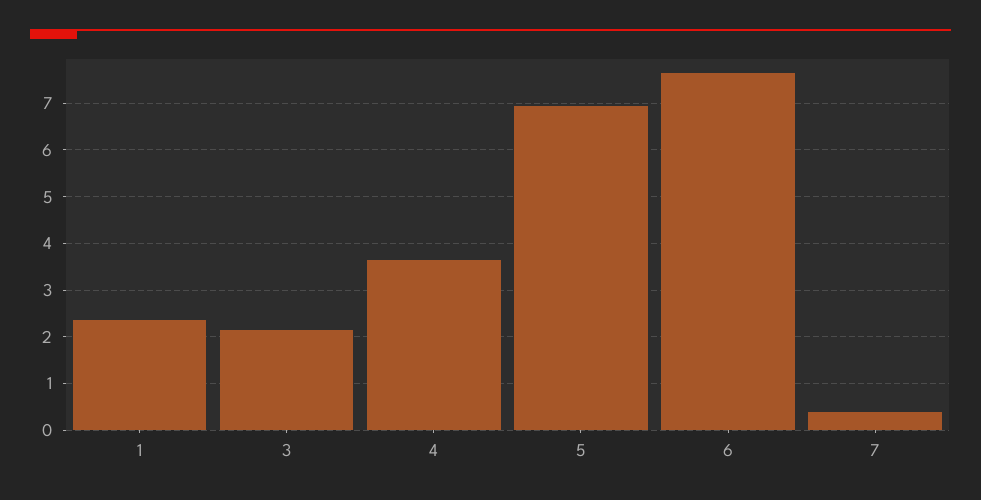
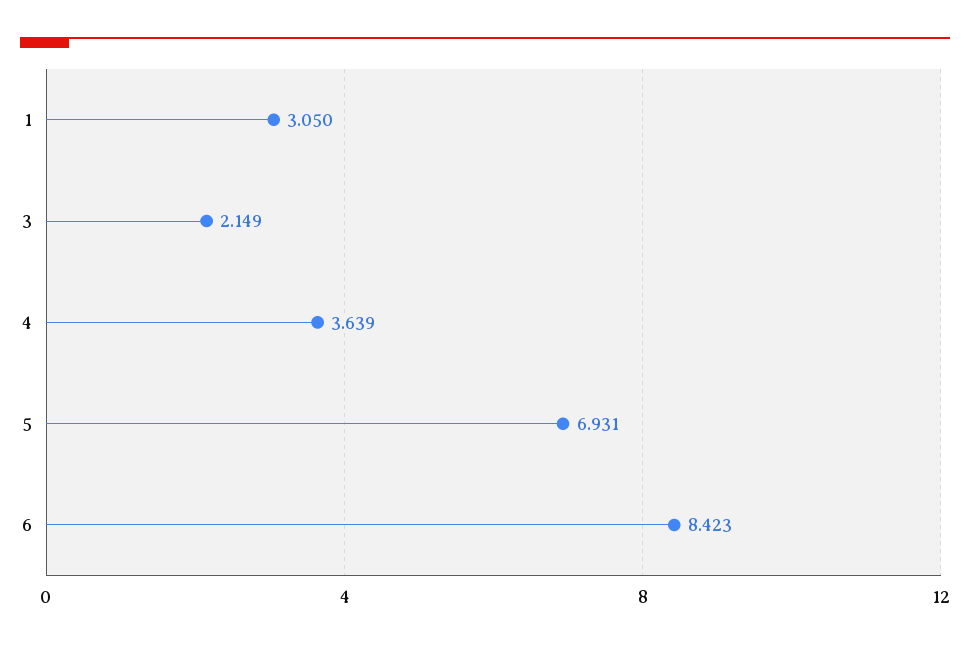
1: 2.4 -> 3.05
6: 7.6 -> 8.423
7: 0.4 -> none

